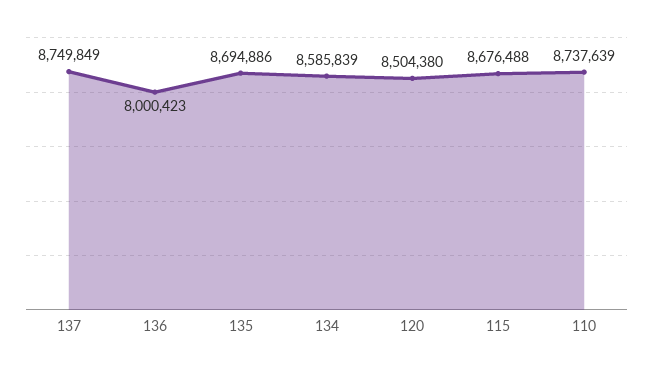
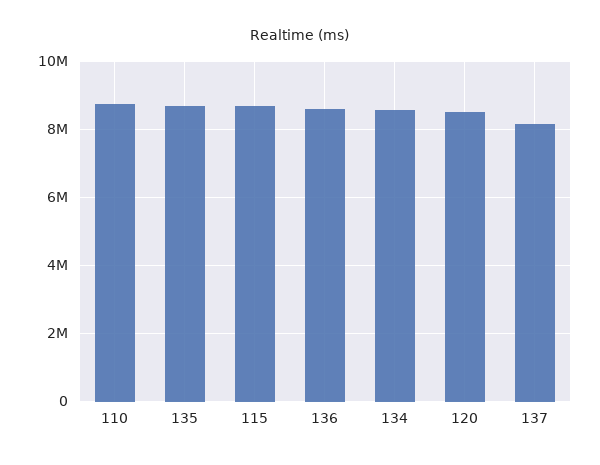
137: 8749849 -> 8200000
136: 8000423 -> 8600000

